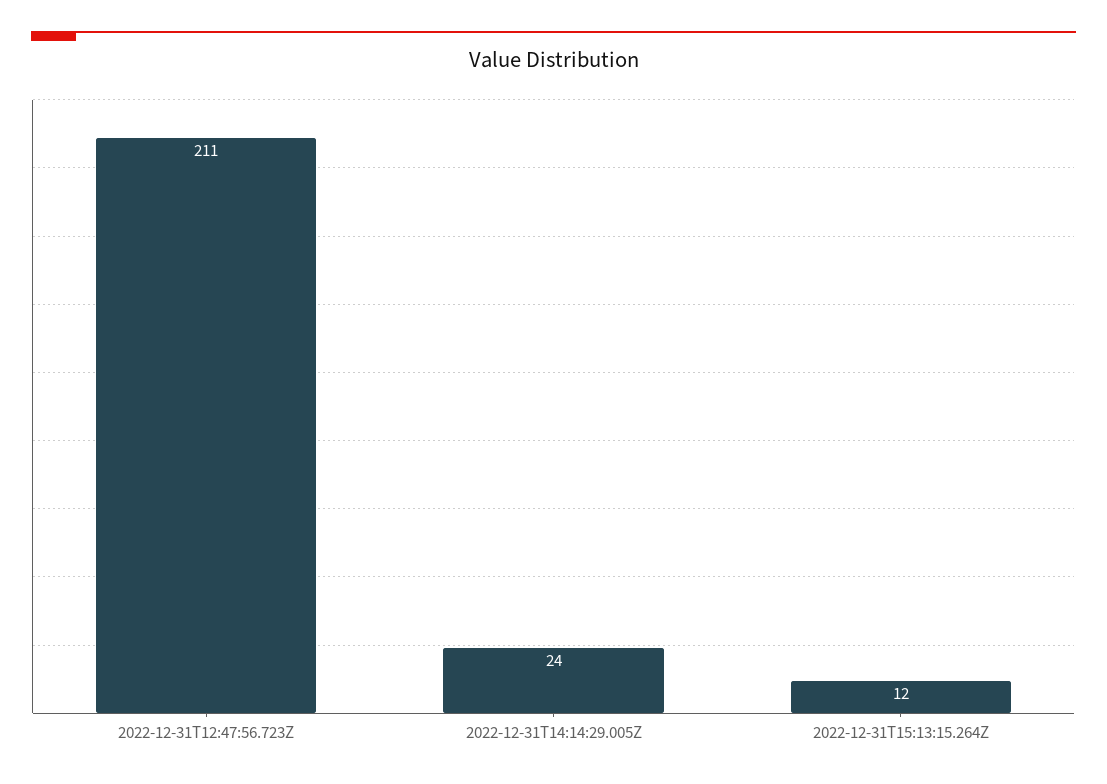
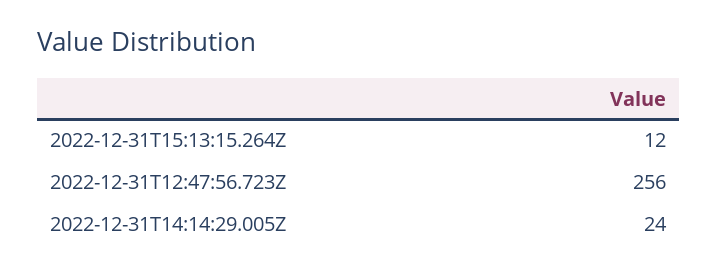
2022-12-31T12:47:56.723Z: 211 -> 256

